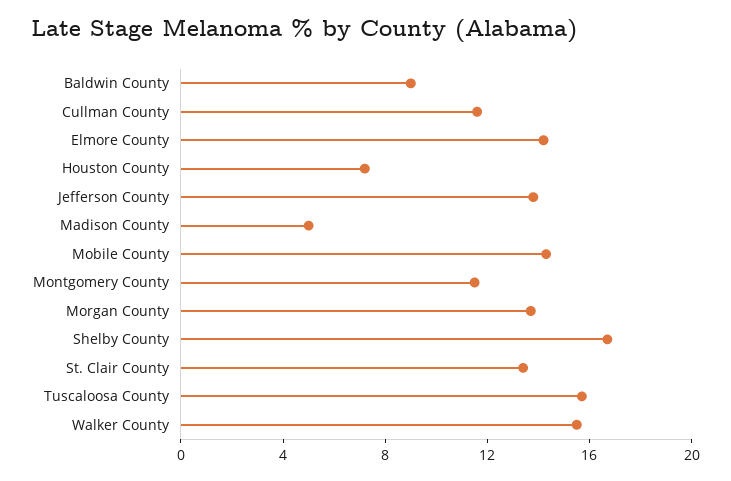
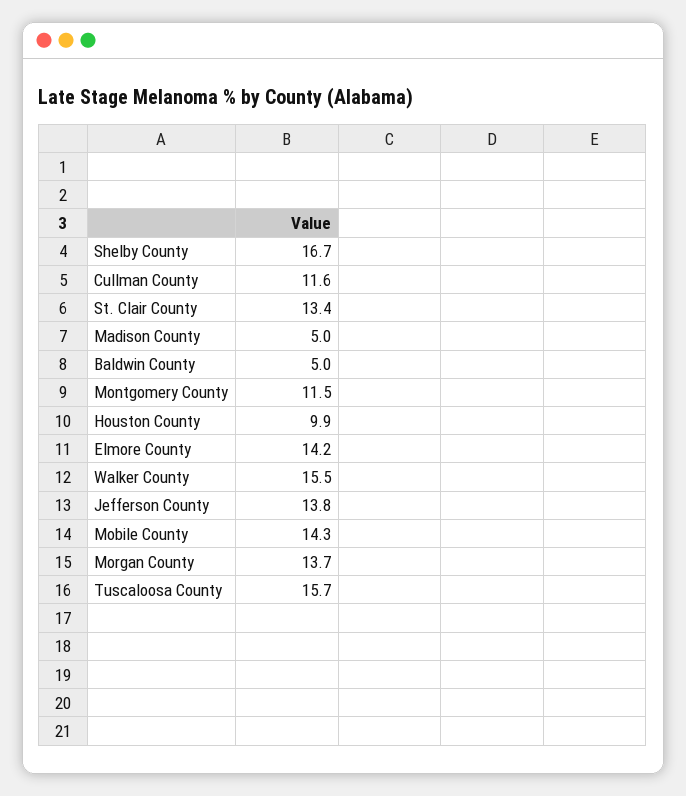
Baldwin County: 9 -> 5
Houston County: 7 -> 9.9

